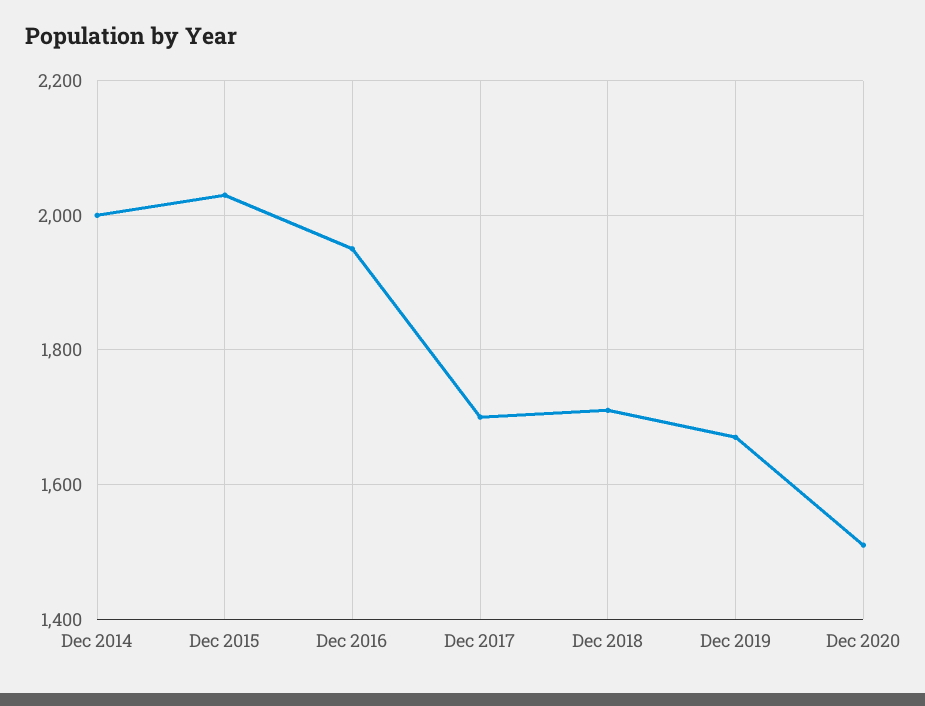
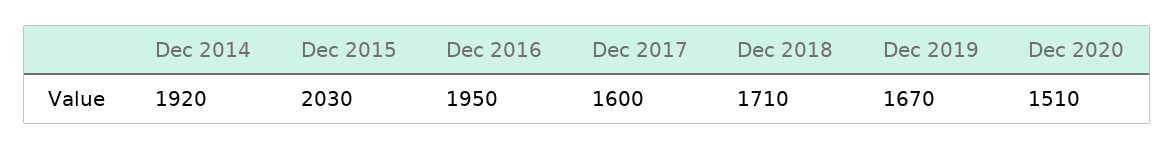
Dec 2014: 2000 -> 1920
Dec 2017: 1700 -> 1600

